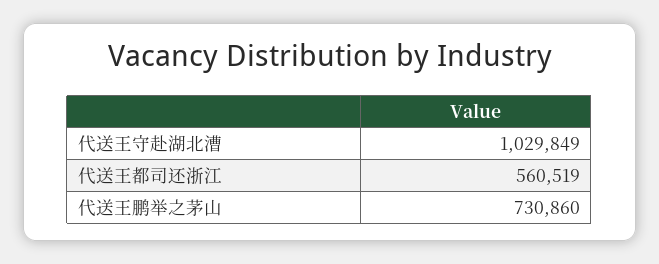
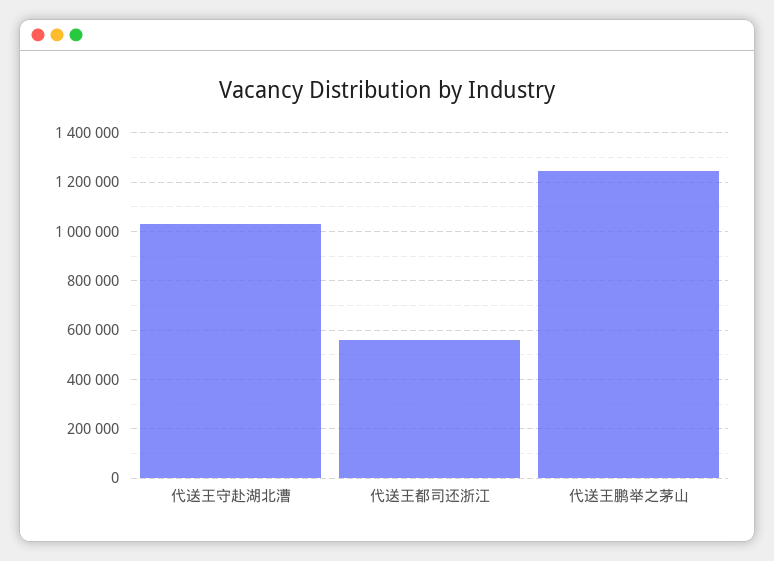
代送王鹏举之茅山: 730860 -> 1250000

